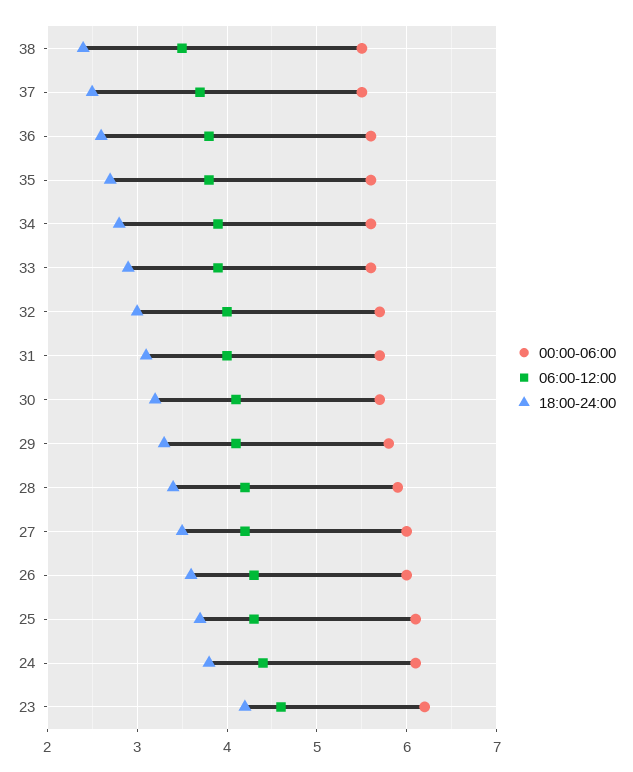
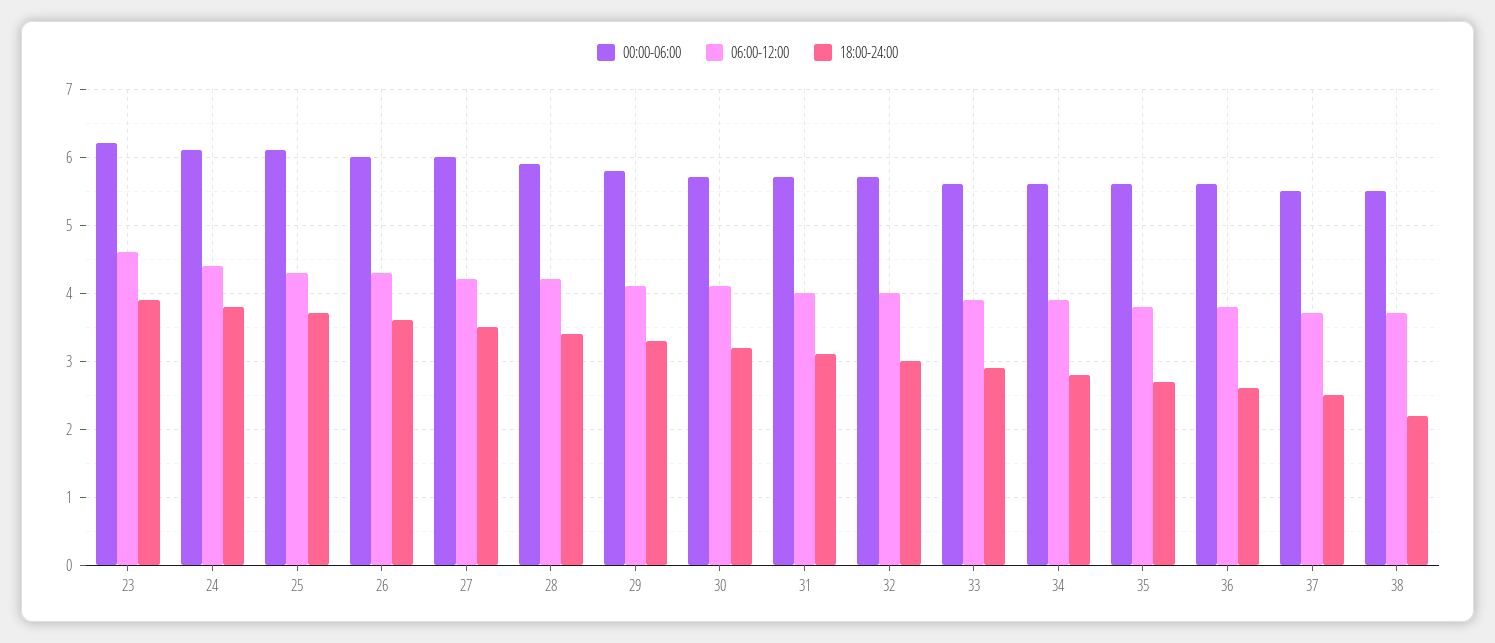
06:00-12:00, 38: 3.5 -> 3.7
18:00-24:00, 38: 2.4 -> 2.2
18:00-24:00, 23: 4.2 -> 3.9

